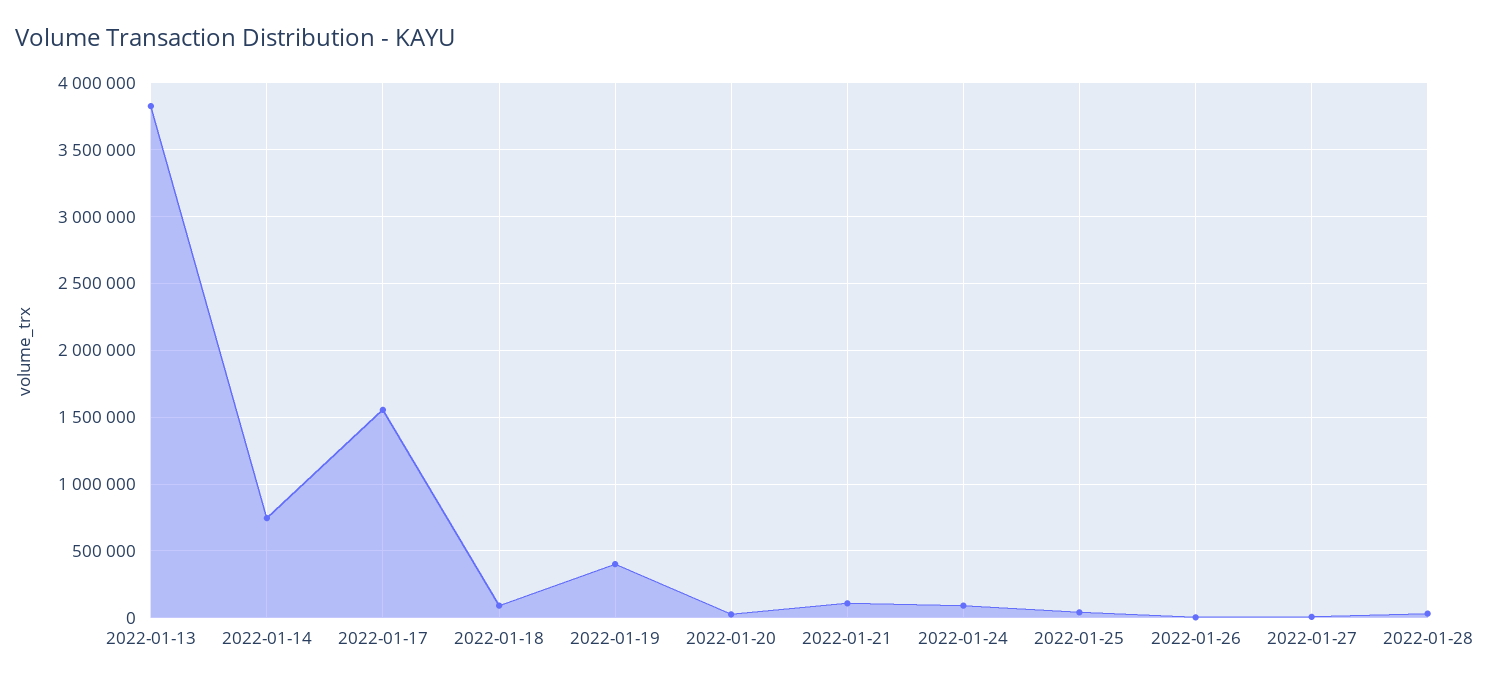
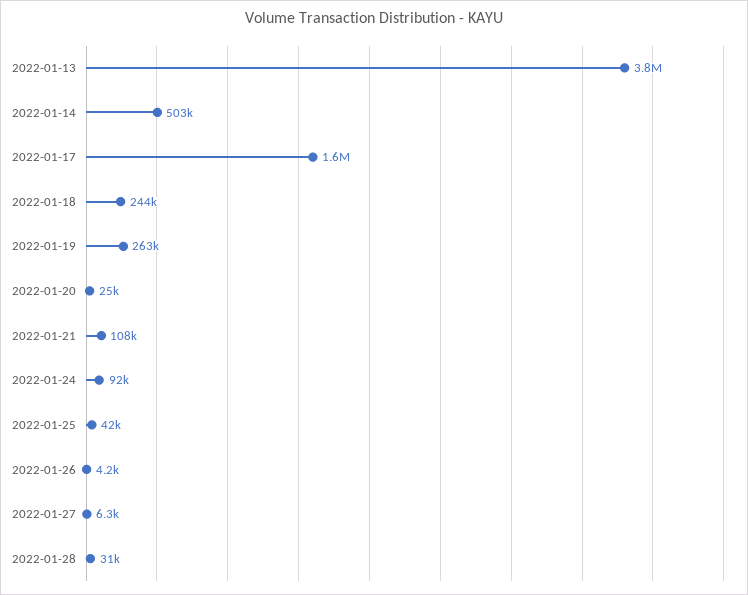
2022-01-14: 750000 -> 503000
2022-01-18: 100000 -> 244000
2022-01-19: 400000 -> 263000

